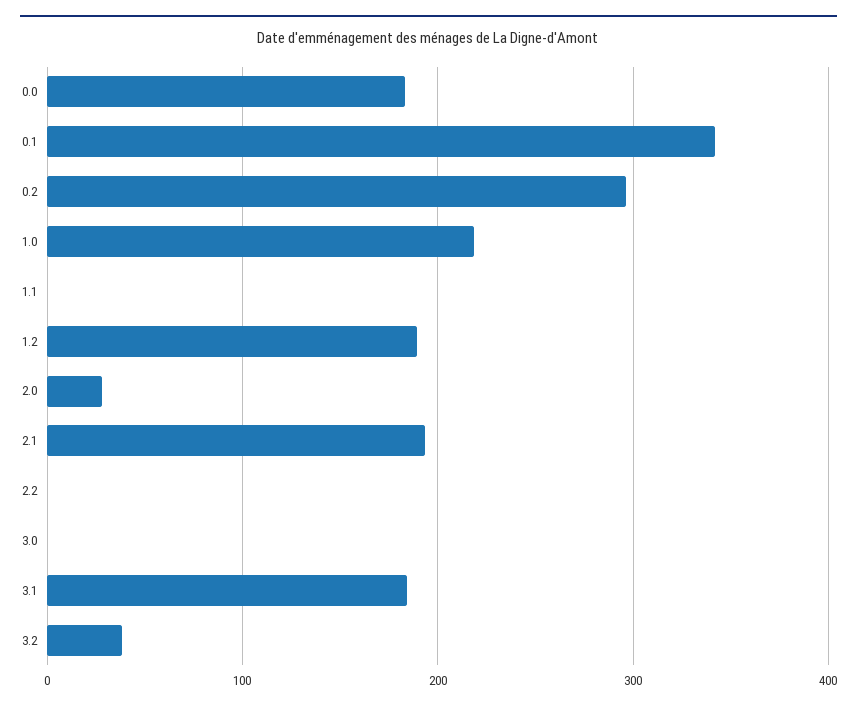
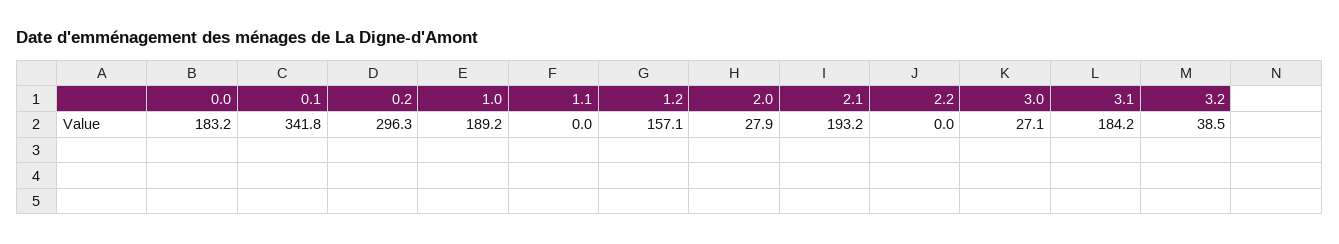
1.0: 220 -> 189.2
1.2: 190 -> 157.1
3.0: 0 -> 27.1

